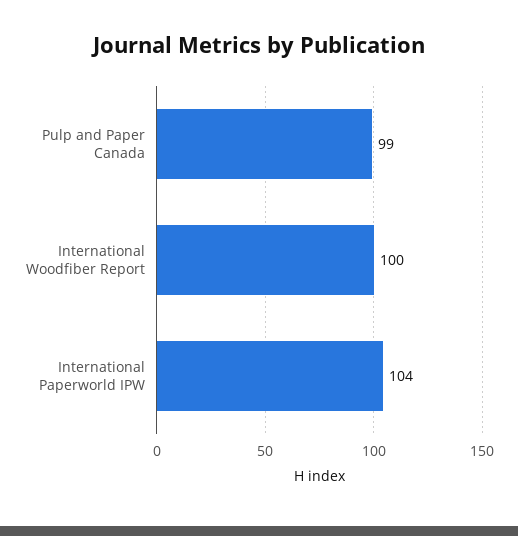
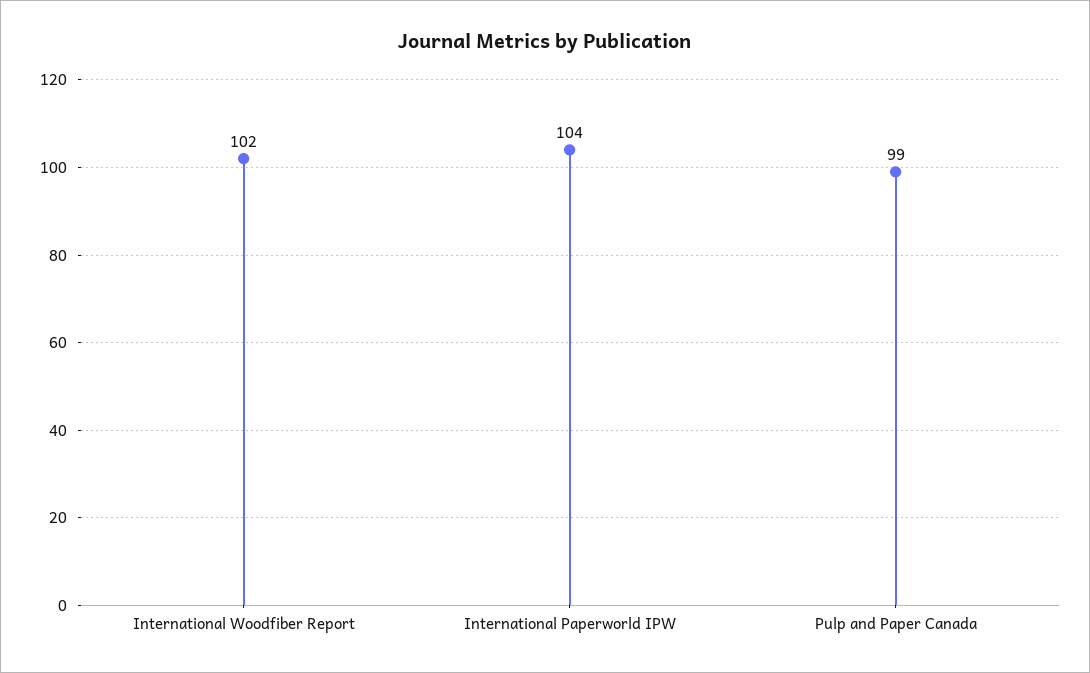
International Woodfiber Report: 100 -> 102

